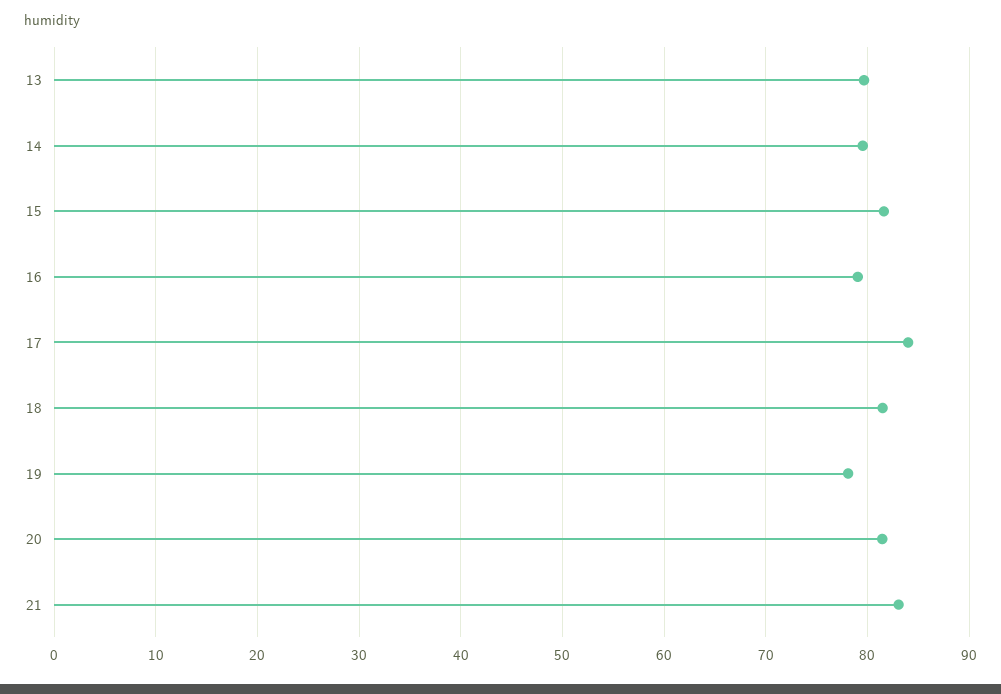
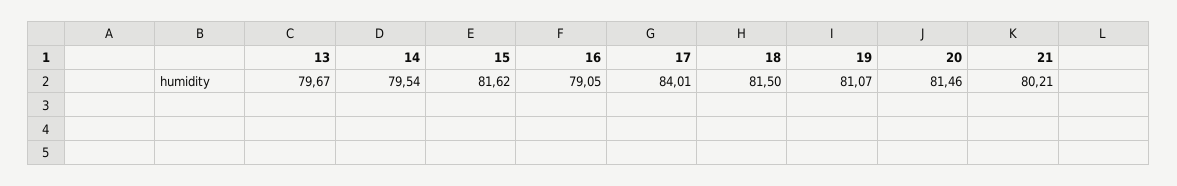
19: 78 -> 81.07
21: 83 -> 80.21

